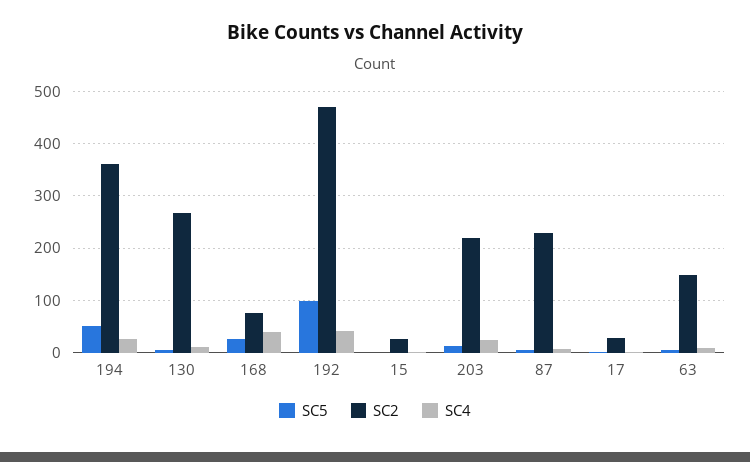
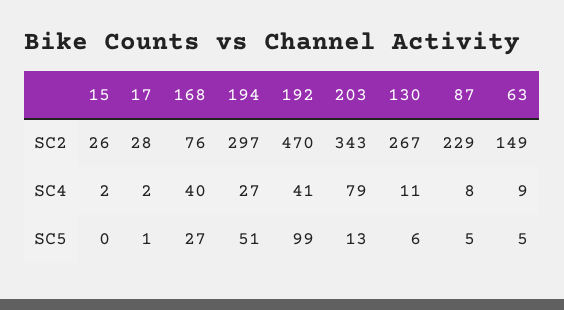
SC2, 194: 360 -> 297
SC2, 203: 220 -> 343
SC4, 203: 20 -> 79

